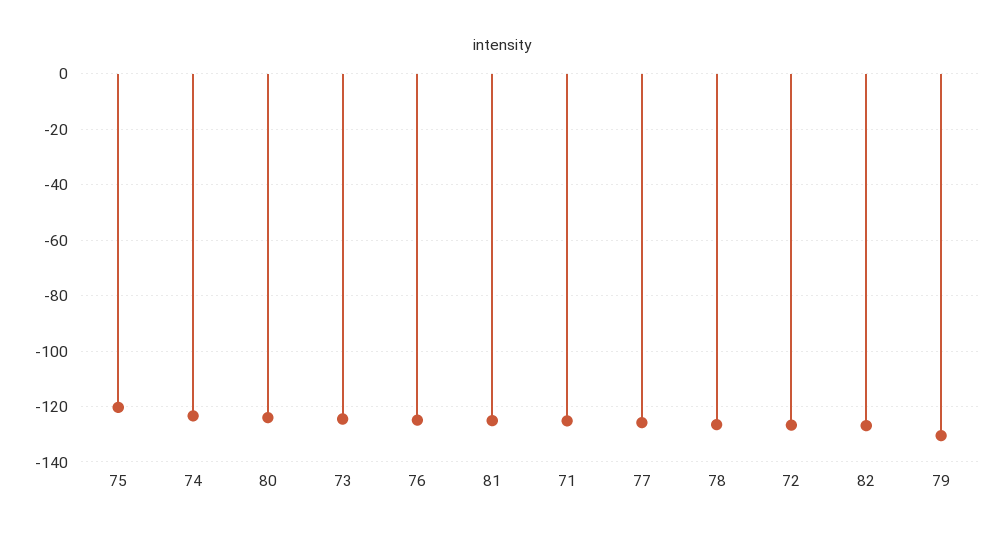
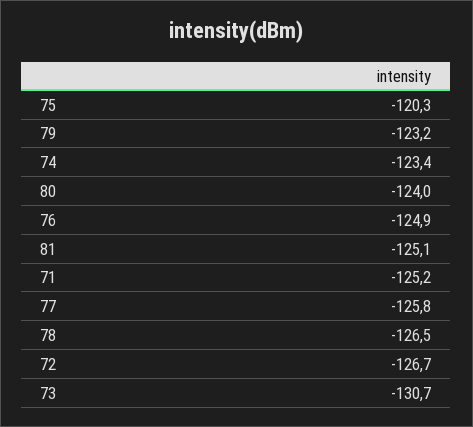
73: -125 -> -130.7
82: -127.5 -> none
79: -130 -> -123.2

